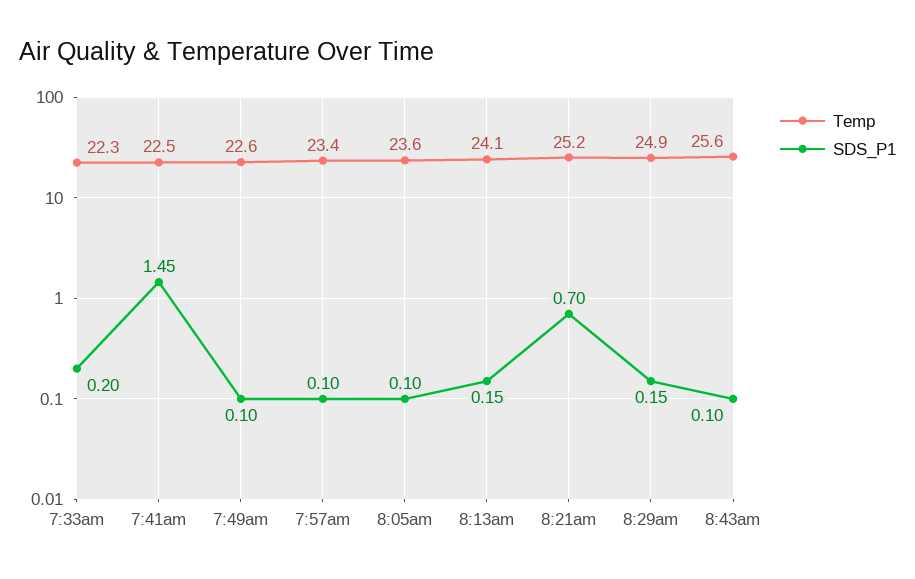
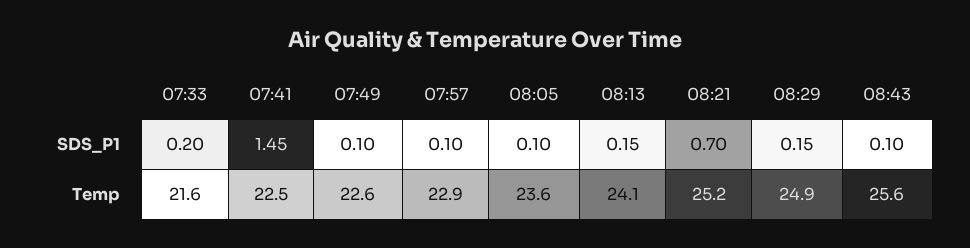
Temp, 7:33am: 22.3 -> 21.6
Temp, 7:57am: 23.4 -> 22.9

